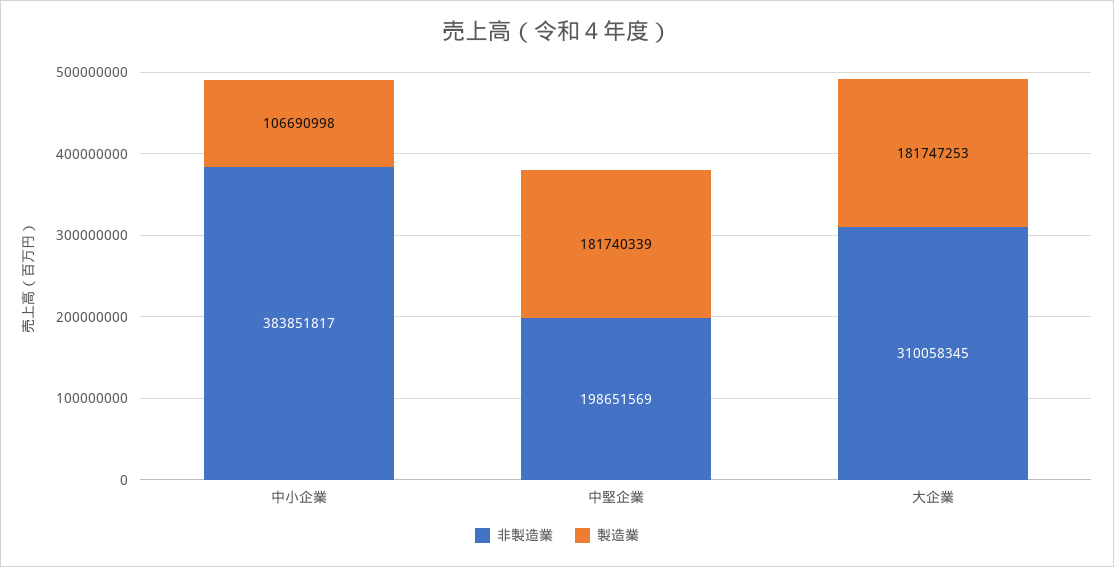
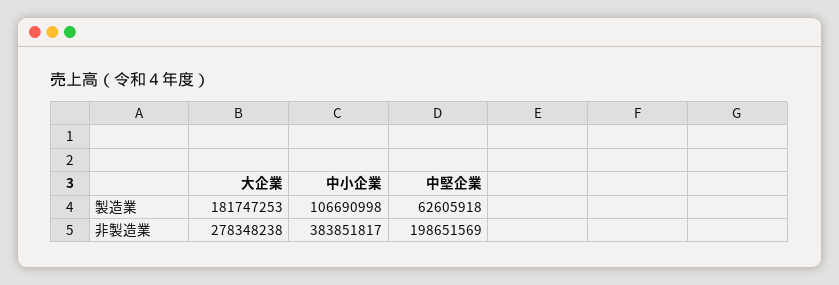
製造業, 中堅企業: 181740339 -> 62605918
非製造業, 大企業: 310058345 -> 278348238

